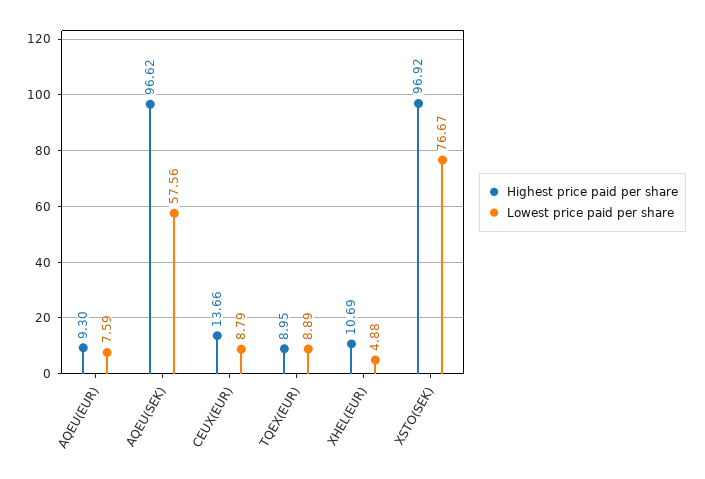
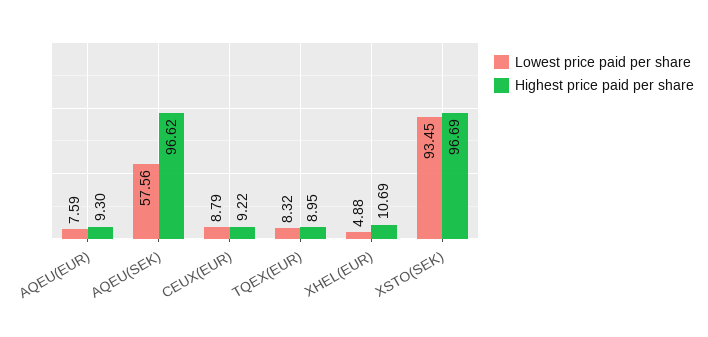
Highest price paid per share, CEUX(EUR): 13.66 -> 9.22
Lowest price paid per share, TQEX(EUR): 8.89 -> 8.32
Highest price paid per share, XSTO(SEK): 96.92 -> 96.69
Lowest price paid per share, XSTO(SEK): 76.67 -> 93.45

